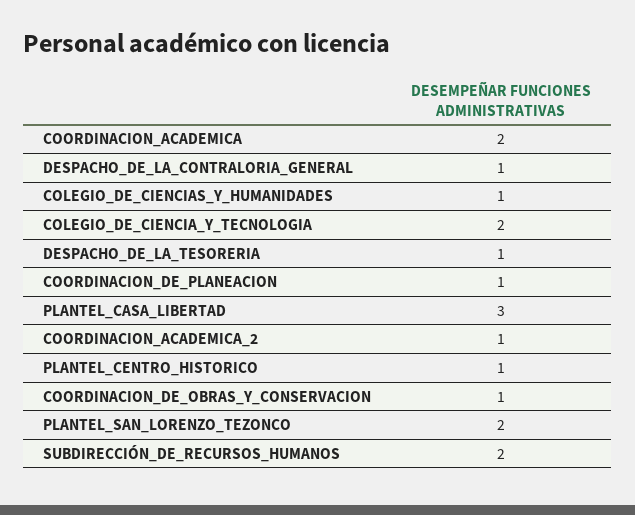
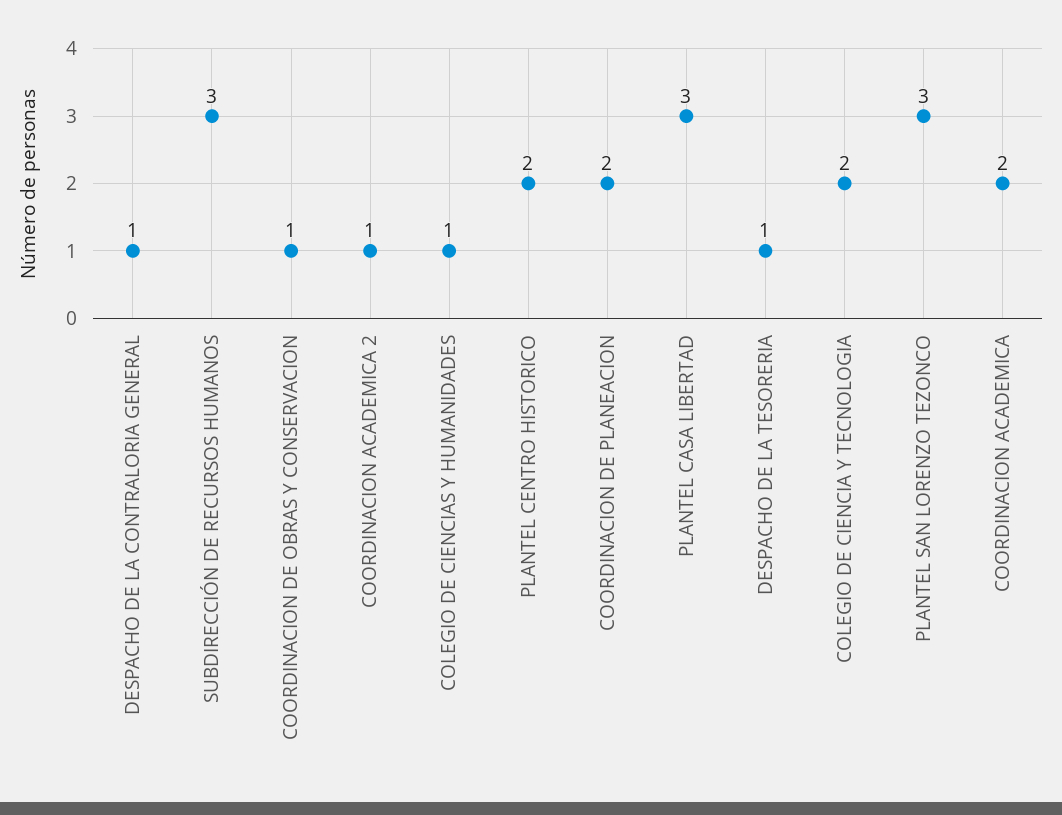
COORDINACION_DE_PLANEACION: 1 -> 2
PLANTEL_CENTRO_HISTORICO: 1 -> 2
PLANTEL_SAN_LORENZO_TEZONCO: 2 -> 3
SUBDIRECCIÓN_DE_RECURSOS_HUMANOS: 2 -> 3

